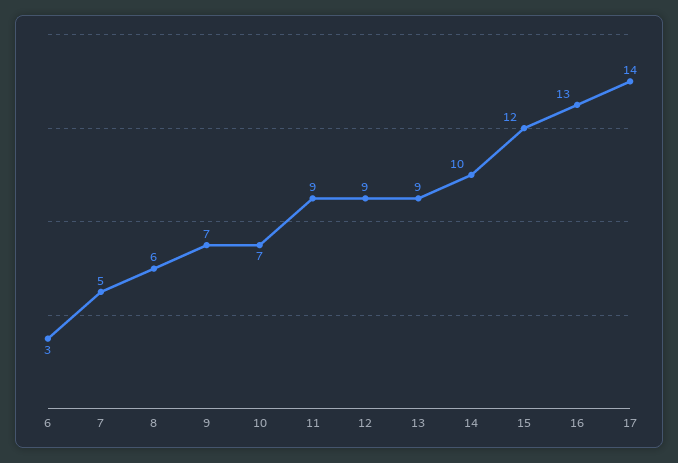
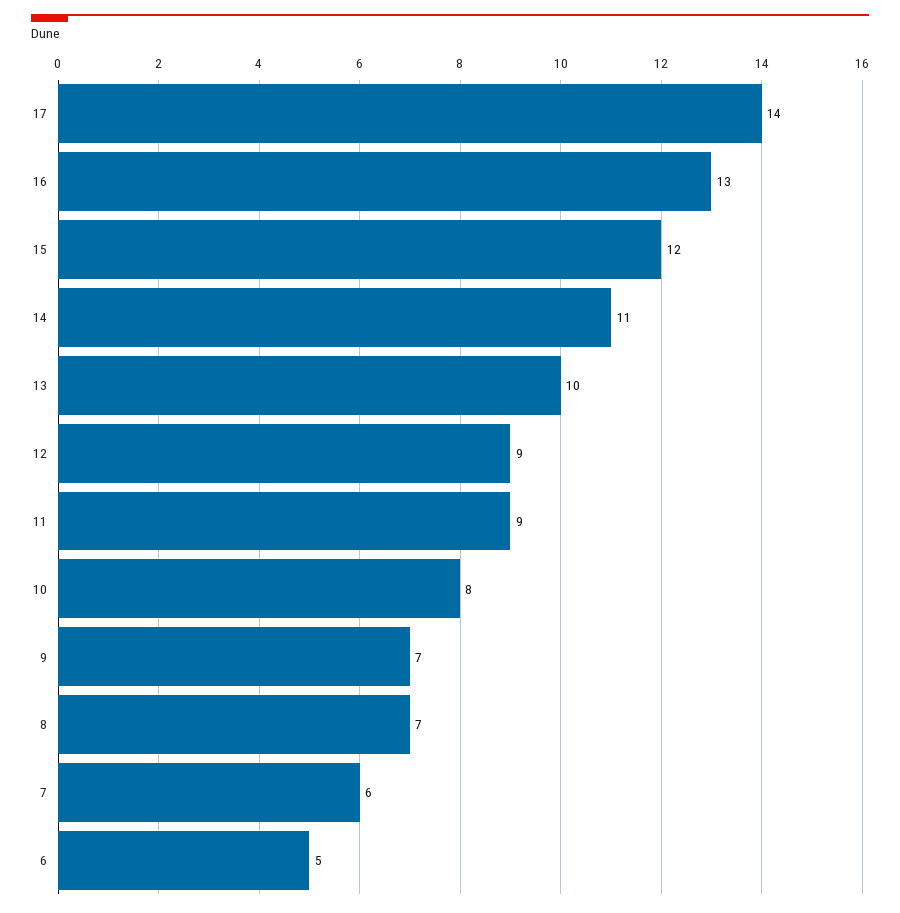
6: 3 -> 5
7: 5 -> 6
8: 6 -> 7
10: 7 -> 8
13: 9 -> 10
14: 10 -> 11

